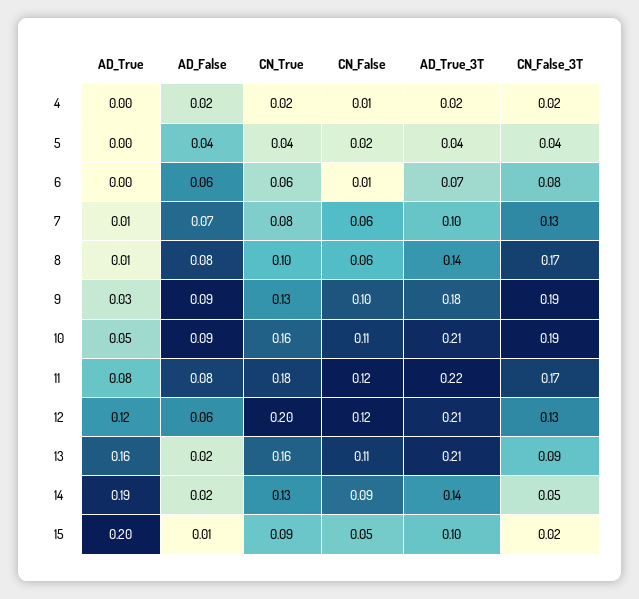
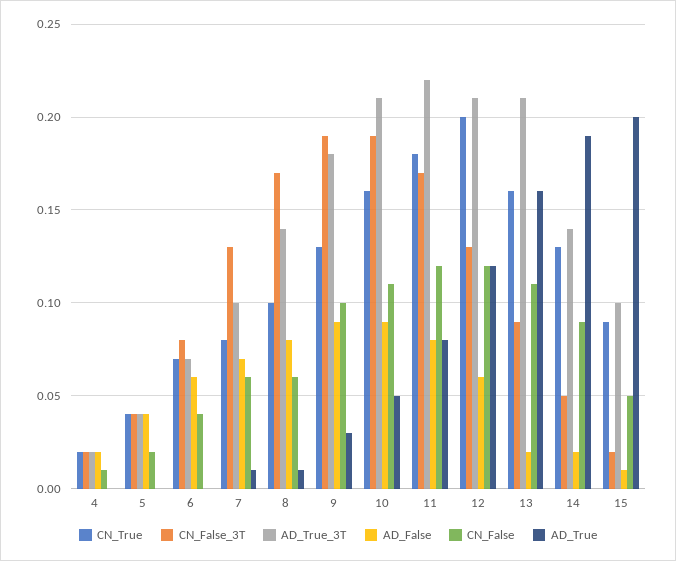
CN_True, 6: 0.06 -> 0.07
CN_False, 6: 0.01 -> 0.04

